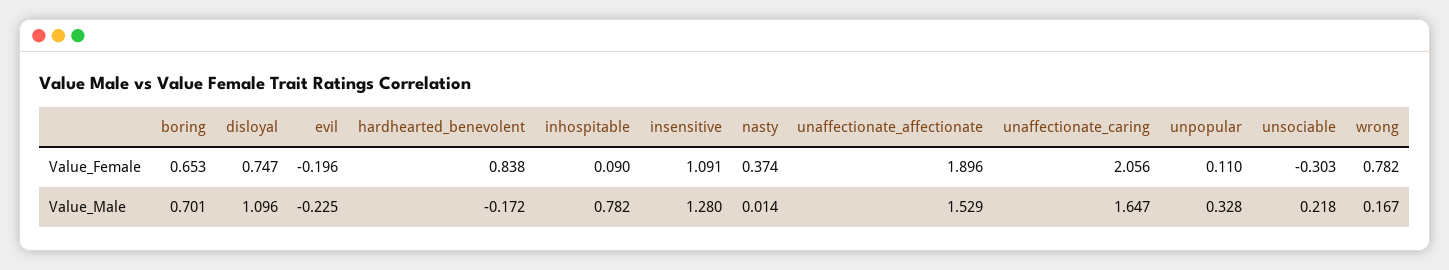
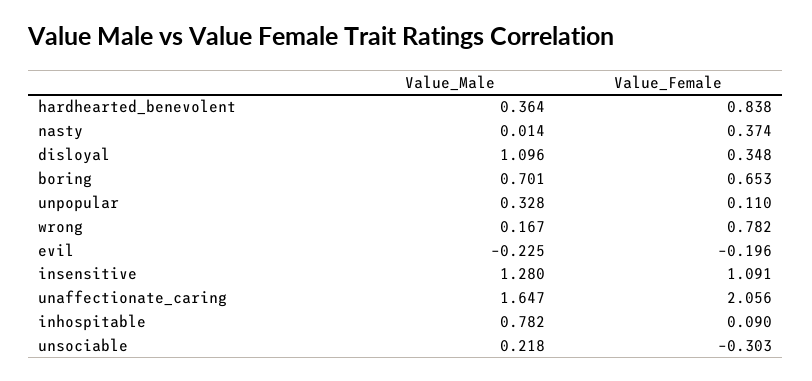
disloyal, Value_Female: 0.747 -> 0.348
unaffectionate_affectionate, Value_Female: 1.896 -> none
hardhearted_benevolent, Value_Male: -0.172 -> 0.364
unaffectionate_affectionate, Value_Male: 1.529 -> none

